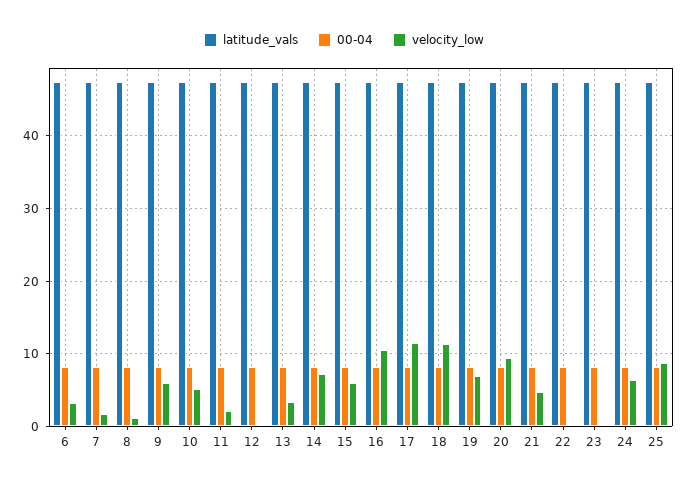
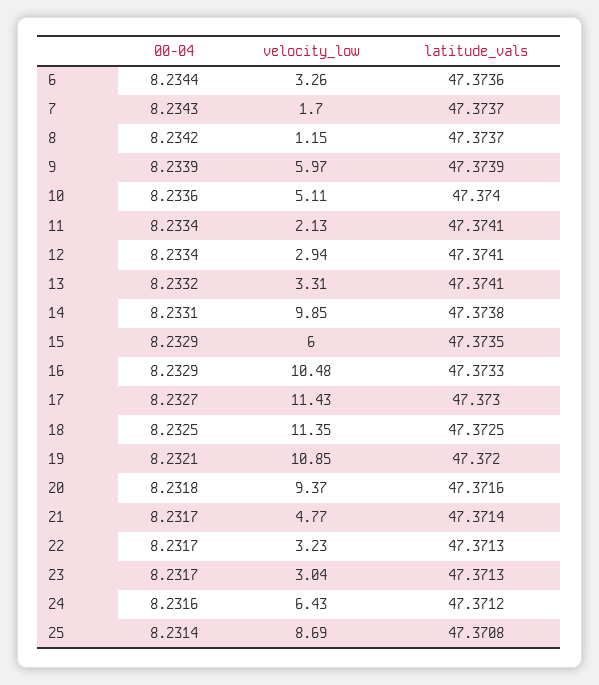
velocity_low, 12: 0 -> 2.94
velocity_low, 14: 7 -> 9.85
velocity_low, 19: 7 -> 10.85
velocity_low, 22: 0 -> 3.23
velocity_low, 23: 0 -> 3.04

